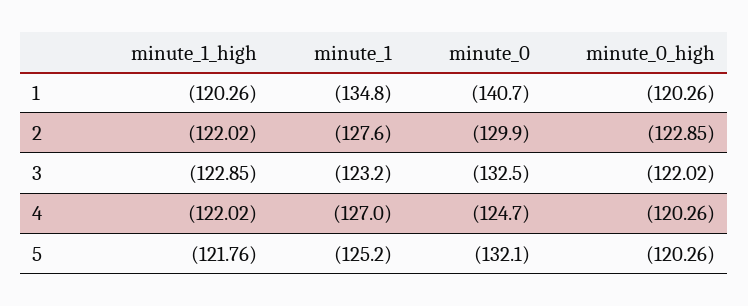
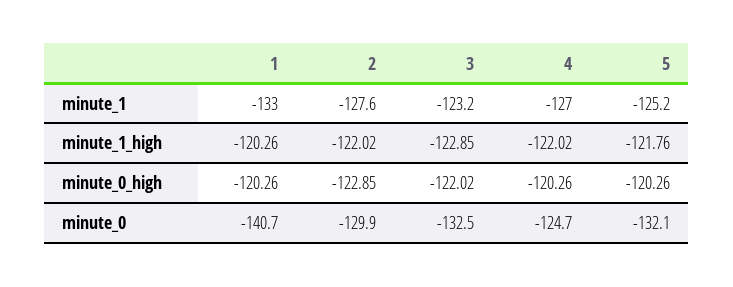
minute_1, 1: -134.8 -> -133

